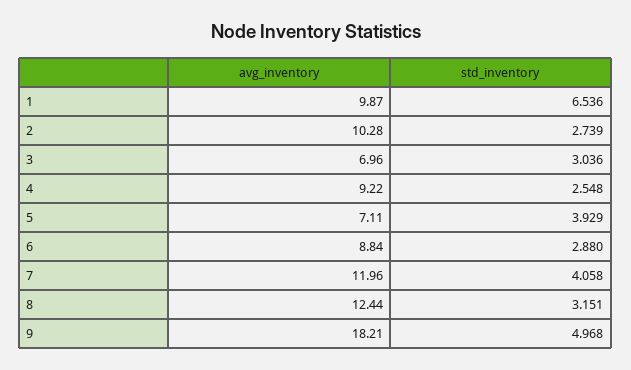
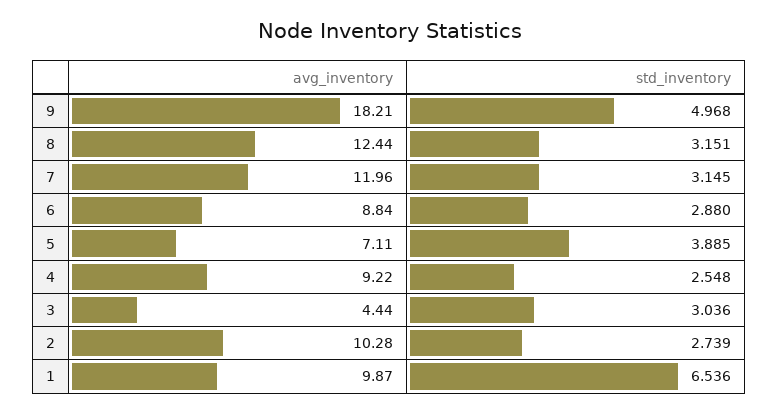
avg_inventory, 3: 6.96 -> 4.44
std_inventory, 5: 3.929 -> 3.885
std_inventory, 7: 4.058 -> 3.145

